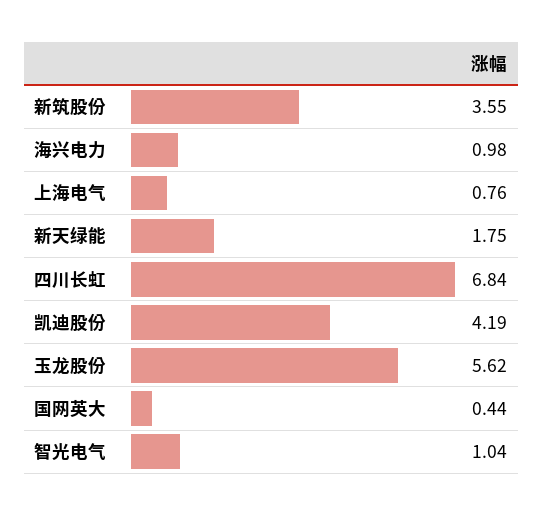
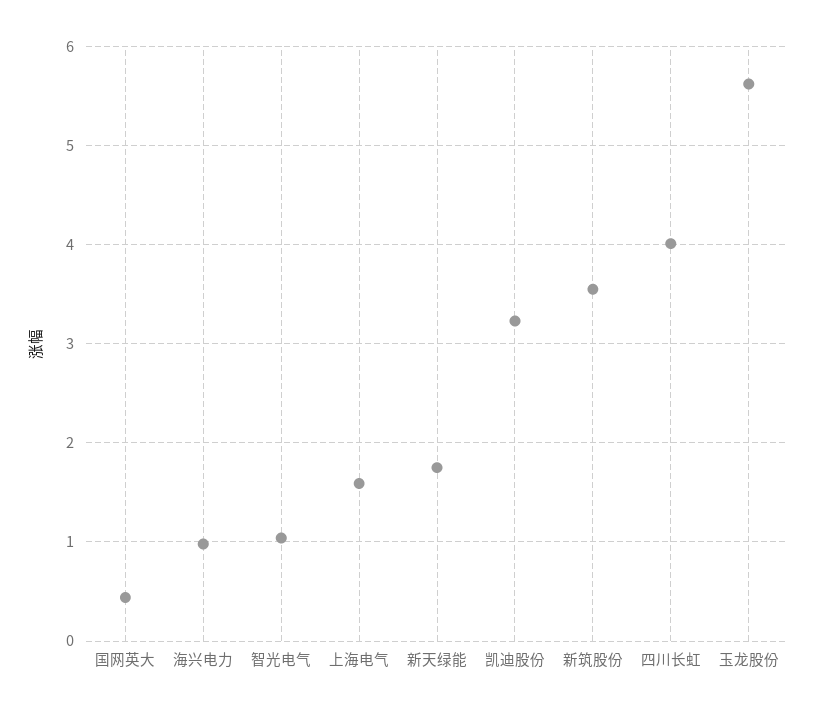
上海电气: 0.76 -> 1.6
四川长虹: 6.84 -> 4
凯迪股份: 4.19 -> 3.2

